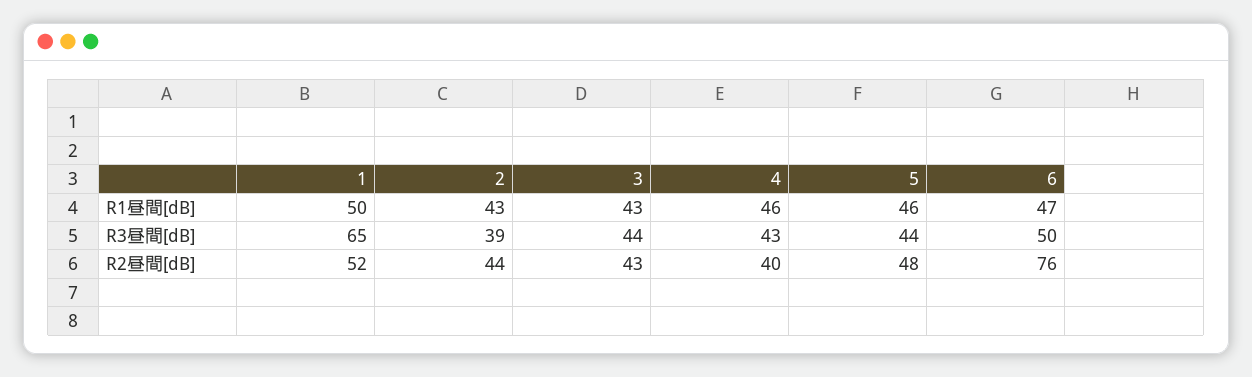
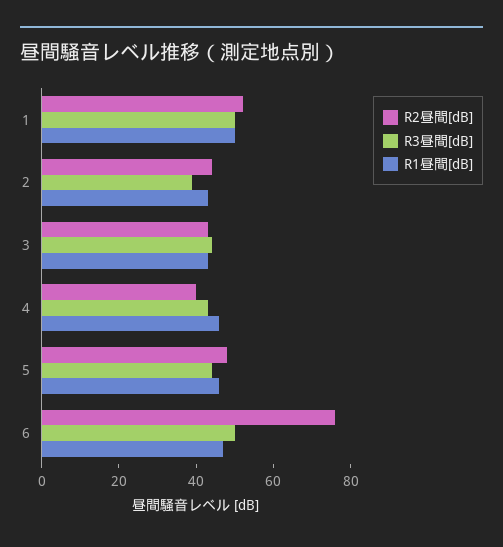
R3昼間[dB], 1: 65 -> 50

